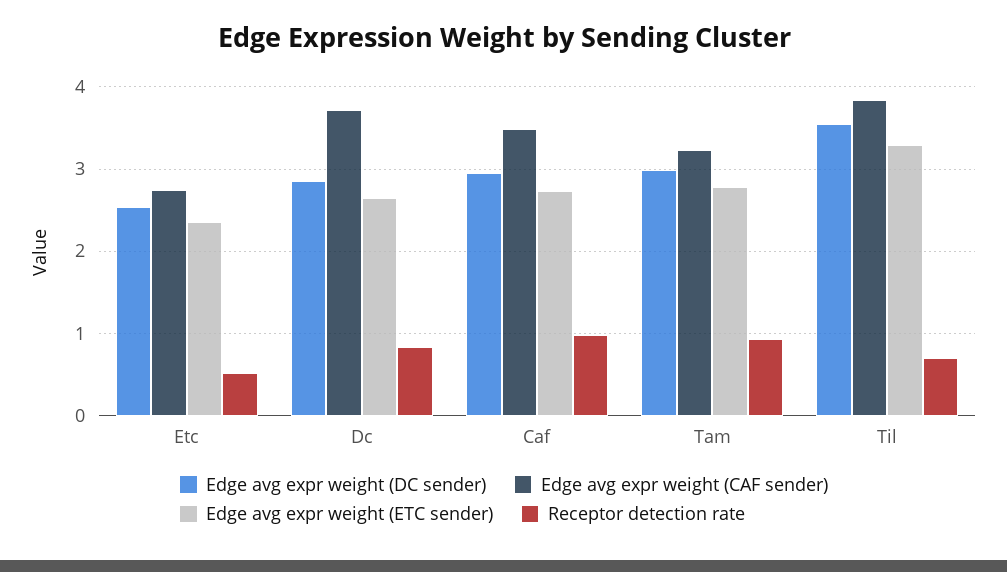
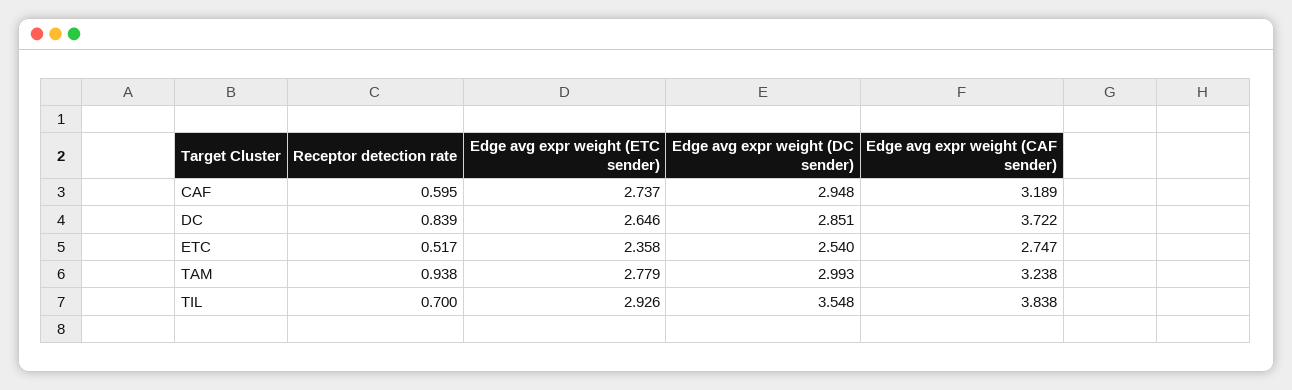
Edge avg expr weight (CAF sender), Caf: 3.5 -> 3.189
Receptor detection rate, Caf: 1 -> 0.595
Edge avg expr weight (ETC sender), Til: 3.3 -> 2.926

